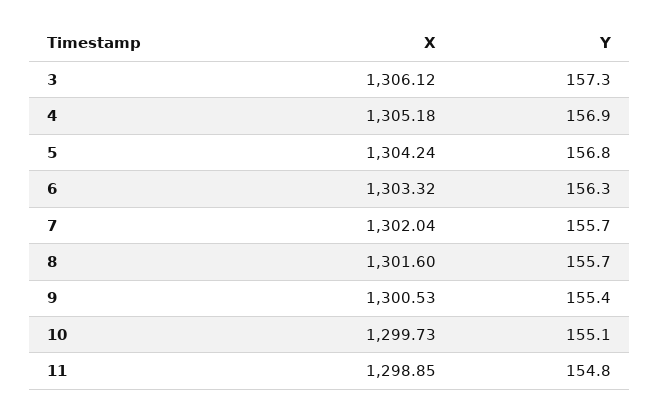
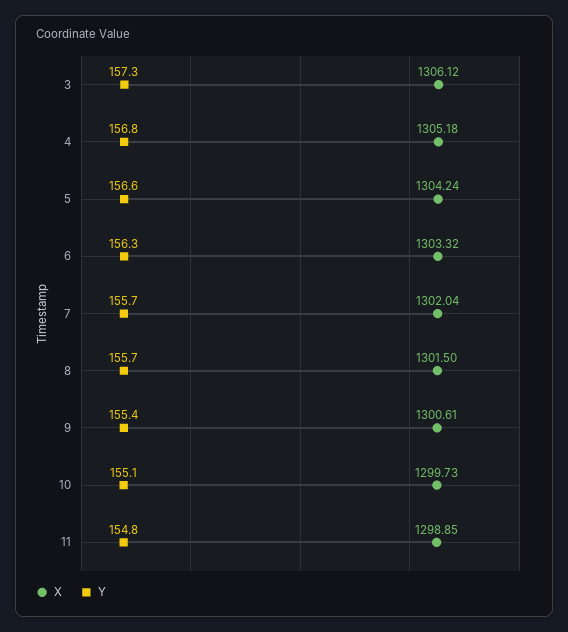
Y, 4: 156.9 -> 156.8
Y, 5: 156.8 -> 156.6
X, 8: 1301.6 -> 1301.5
X, 9: 1300.53 -> 1300.61

